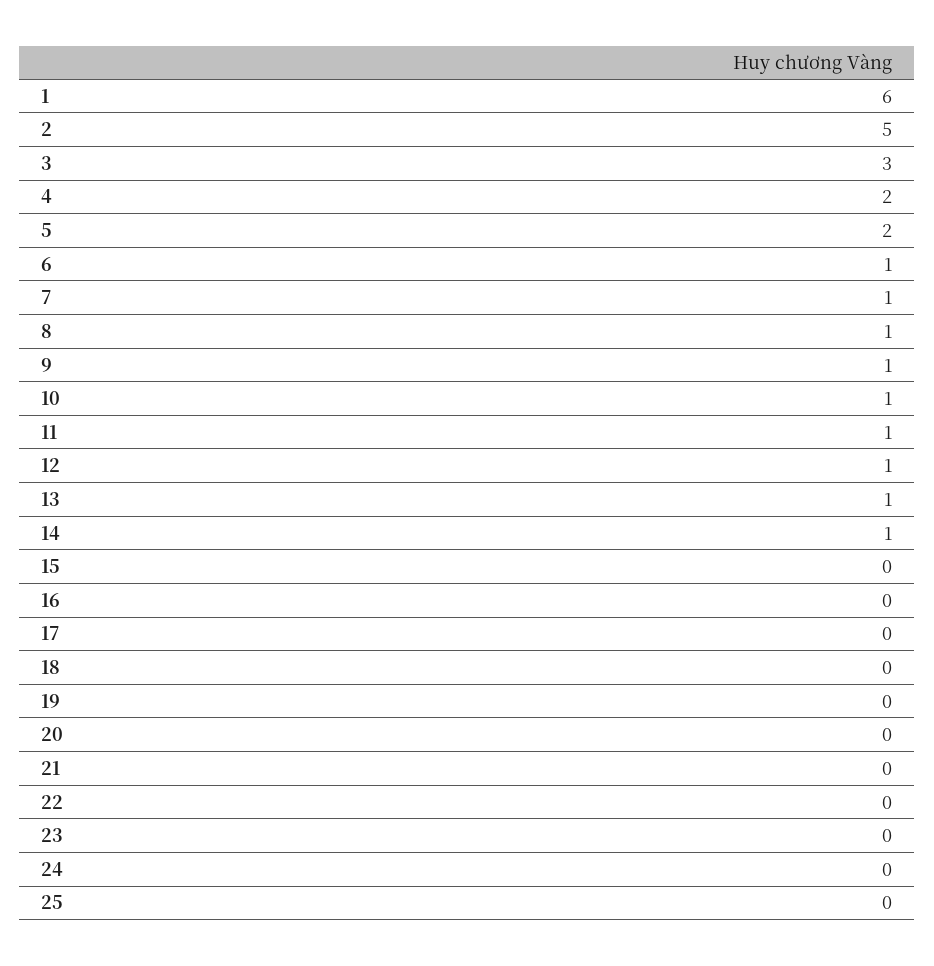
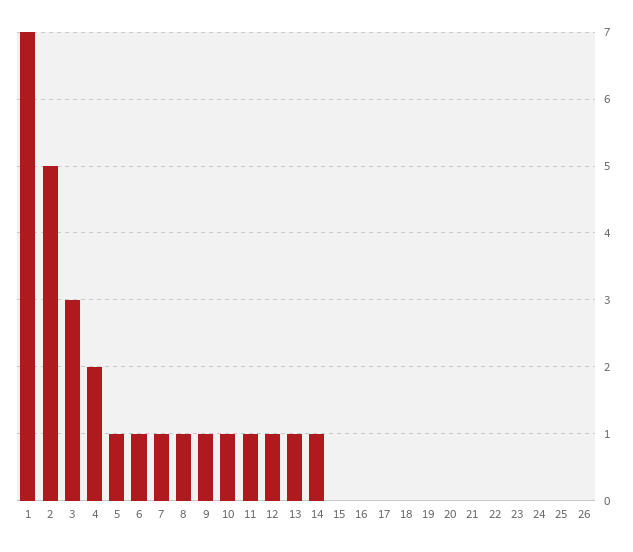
1: 6 -> 7
5: 2 -> 1
26: none -> 0

